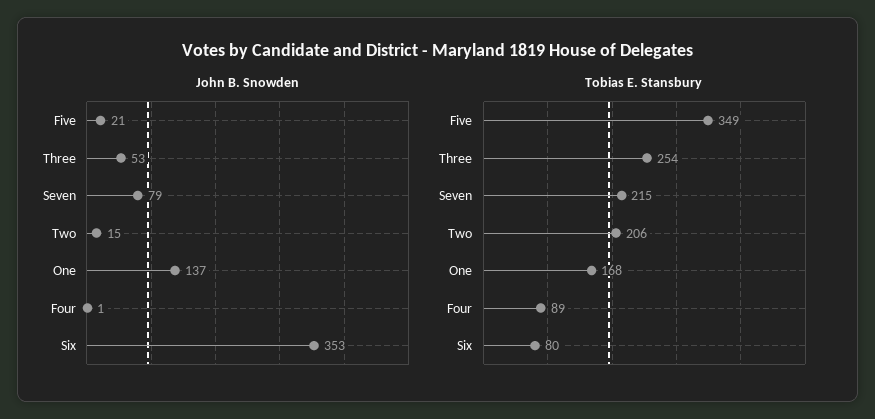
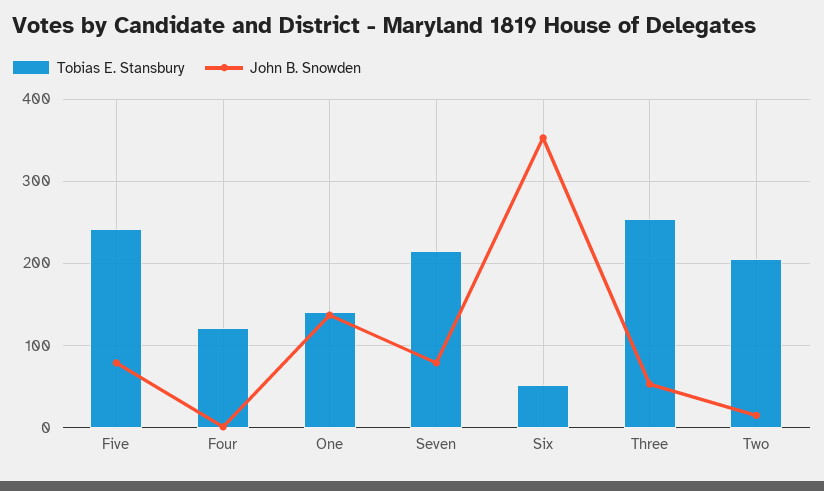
John B. Snowden, Five: 21 -> 80
Tobias E. Stansbury, Five: 349 -> 240
Tobias E. Stansbury, One: 168 -> 140
Tobias E. Stansbury, Four: 89 -> 120
Tobias E. Stansbury, Six: 80 -> 50

